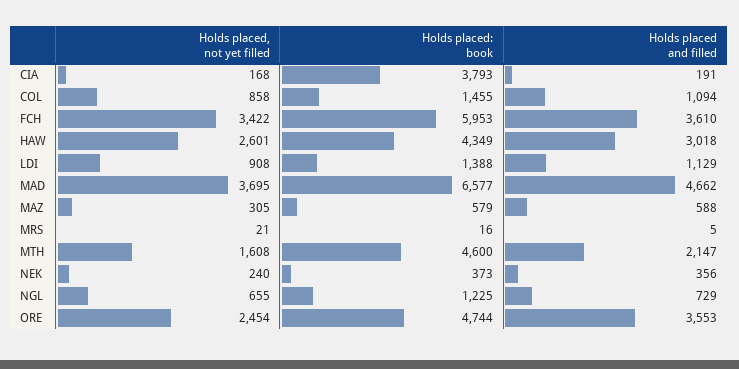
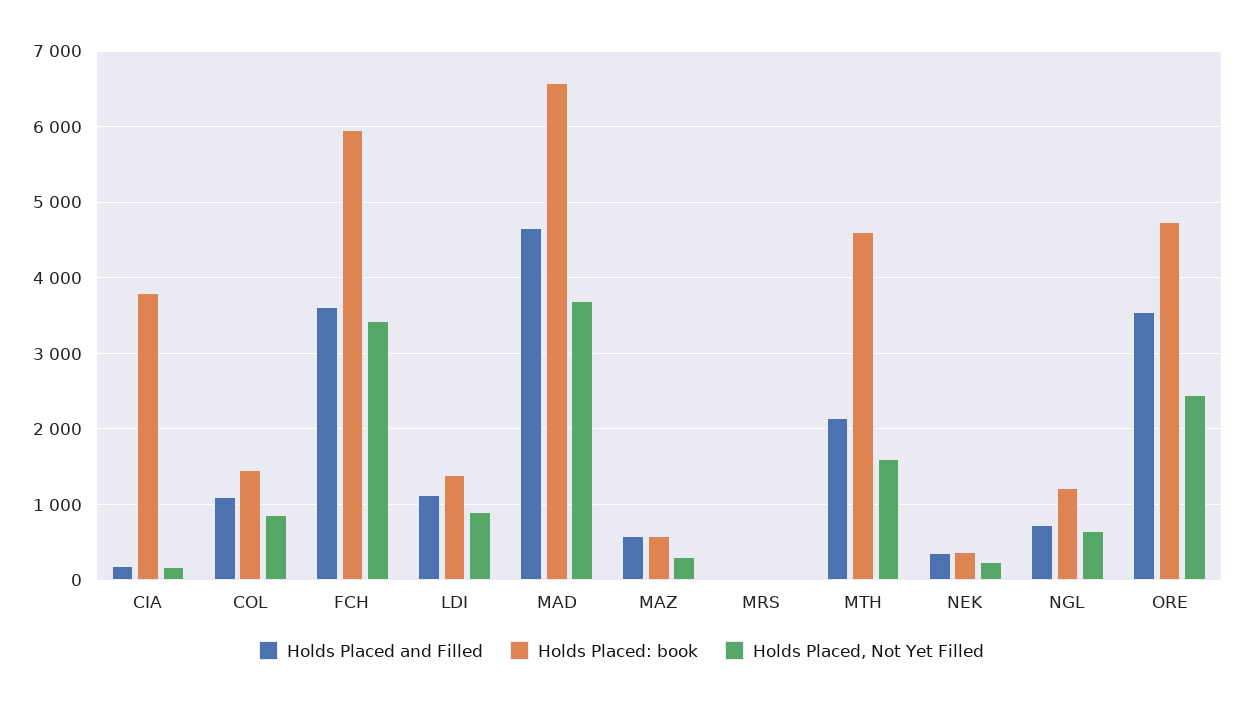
Holds placed, not yet filled, HAW: 2601 -> none
Holds placed: book, HAW: 4349 -> none
Holds placed and filled, HAW: 3018 -> none

